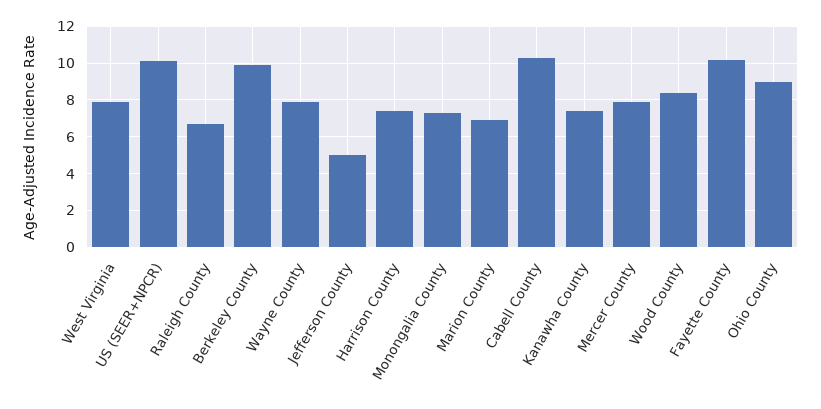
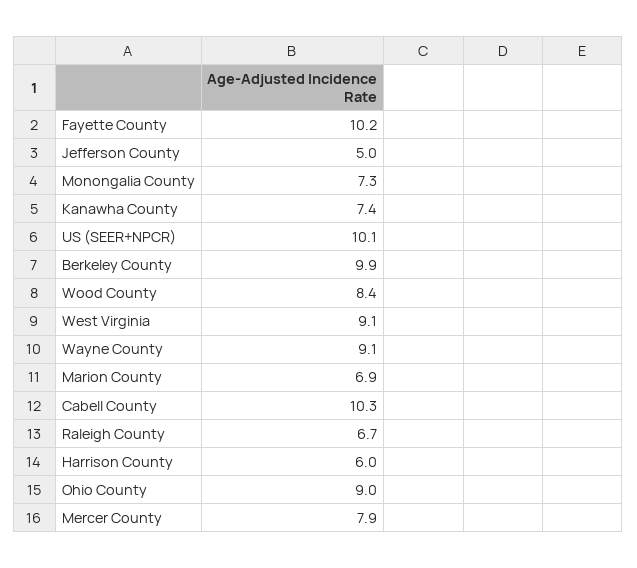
West Virginia: 8 -> 9.1
Wayne County: 8 -> 9.1
Harrison County: 7.5 -> 6

